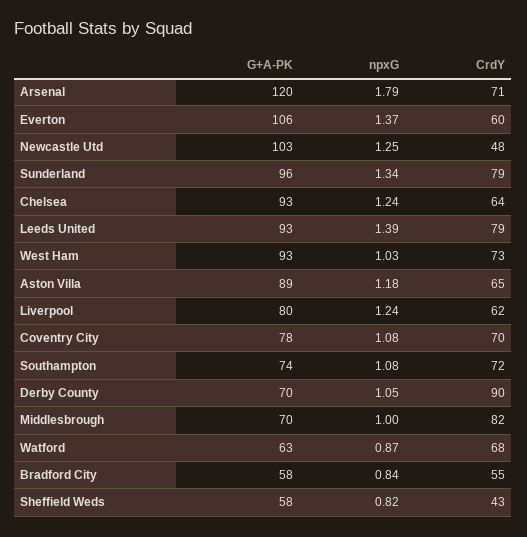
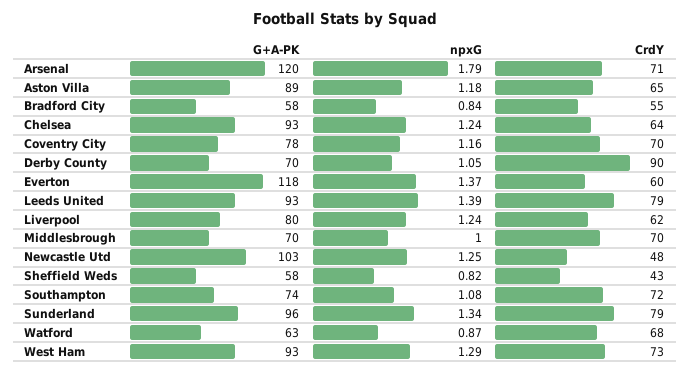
G+A-PK, Everton: 106 -> 118
npxG, West Ham: 1.03 -> 1.29
npxG, Coventry City: 1.08 -> 1.16
CrdY, Middlesbrough: 82 -> 70

